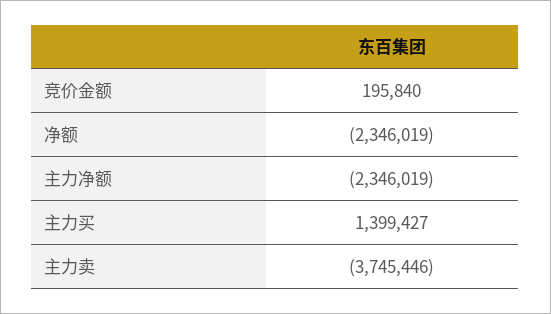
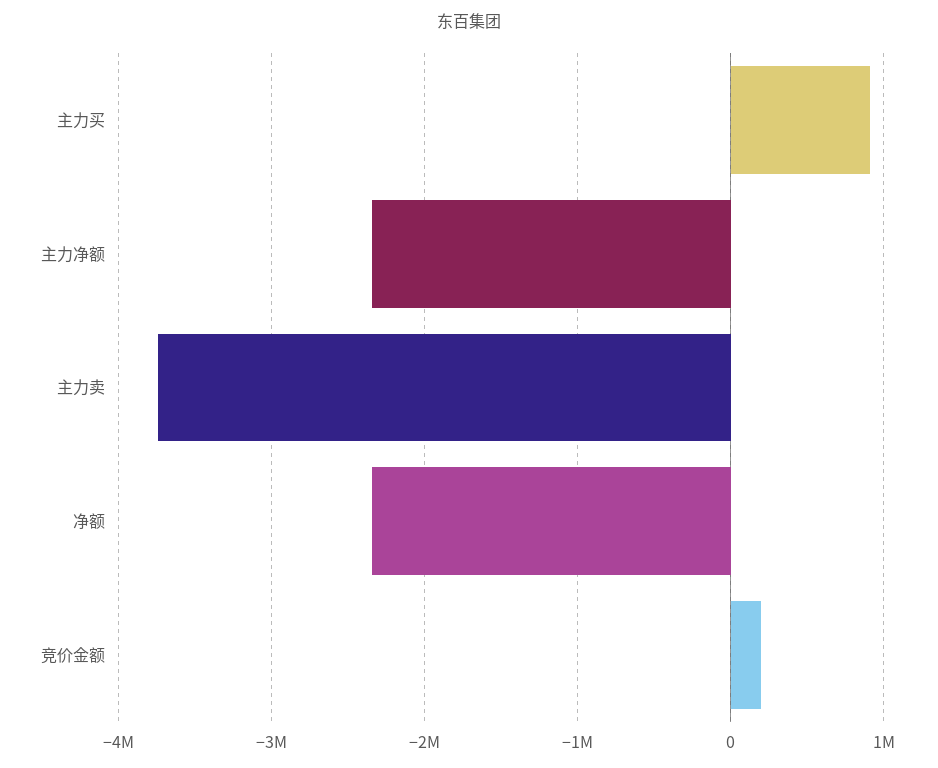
主力买: 1399427 -> 900000

